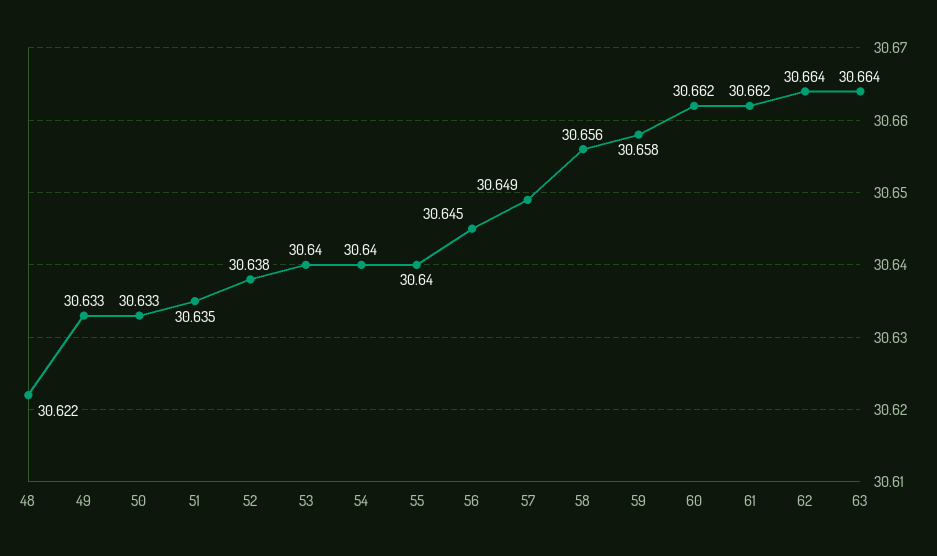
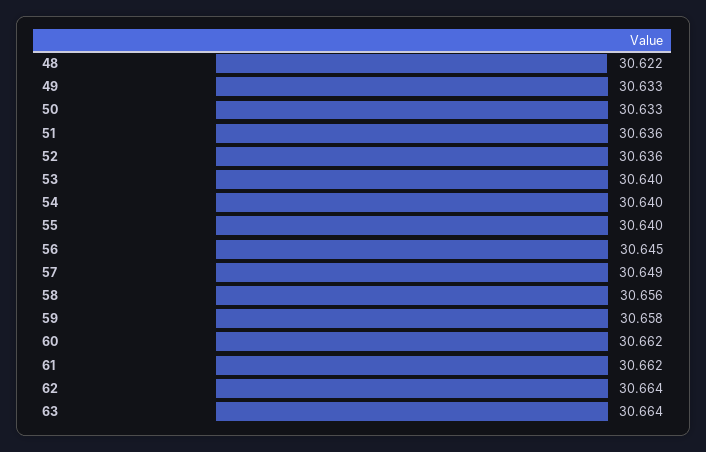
51: 30.635 -> 30.636
52: 30.638 -> 30.636

